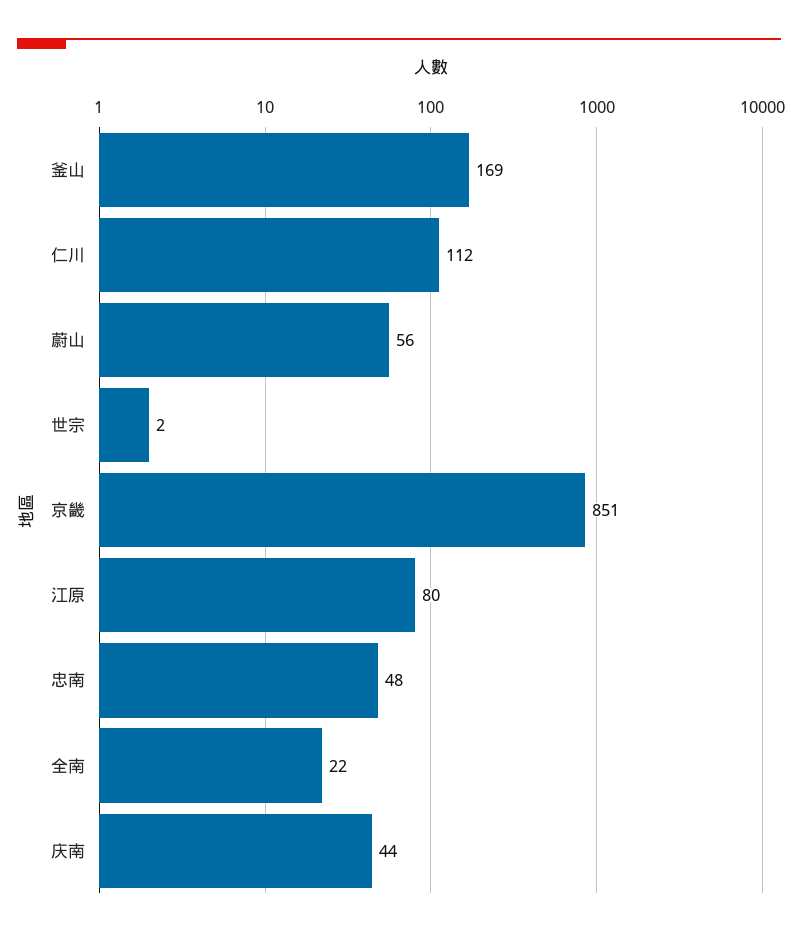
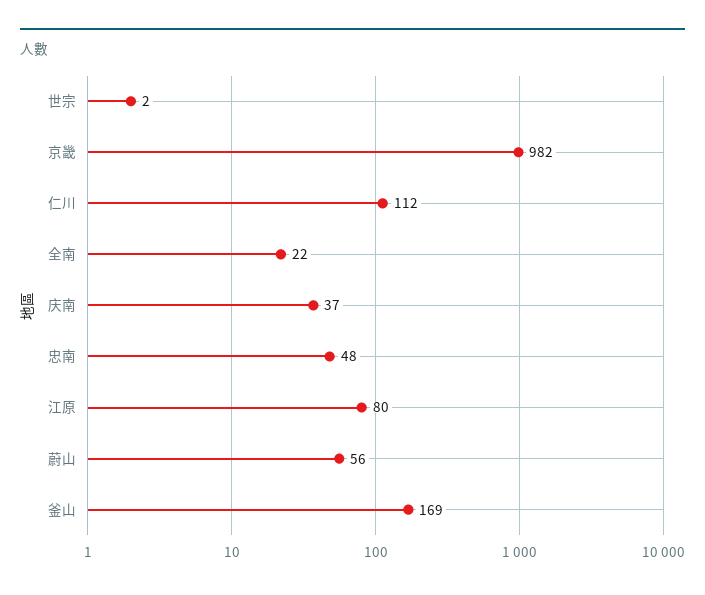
京畿: 851 -> 982
庆南: 44 -> 37

